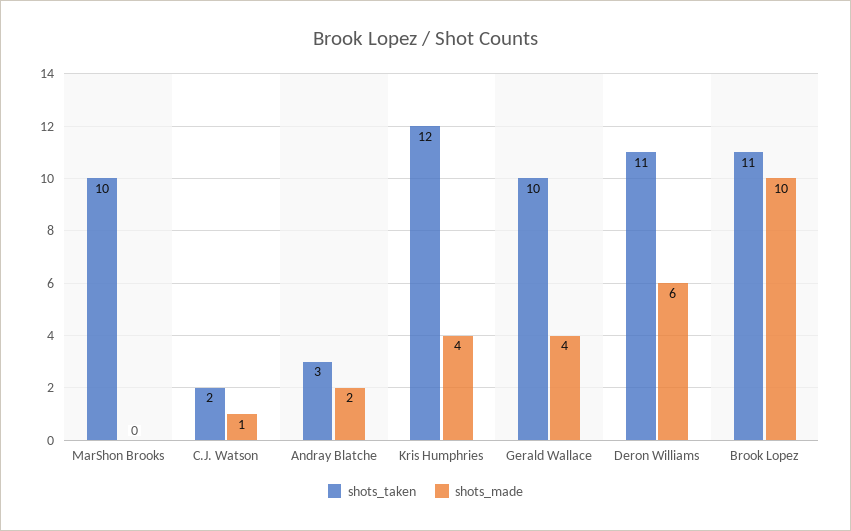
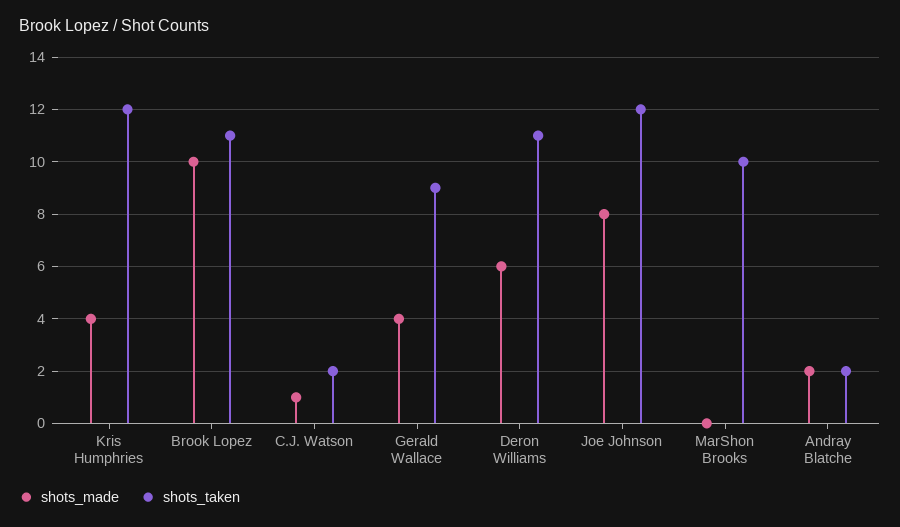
shots_taken, Andray Blatche: 3 -> 2
shots_taken, Gerald Wallace: 10 -> 9
shots_made, Joe Johnson: none -> 8
shots_taken, Joe Johnson: none -> 12

